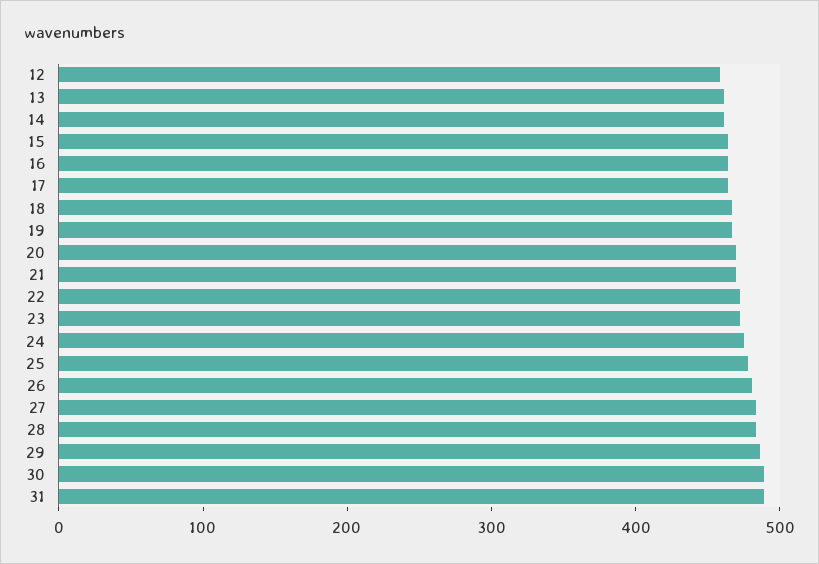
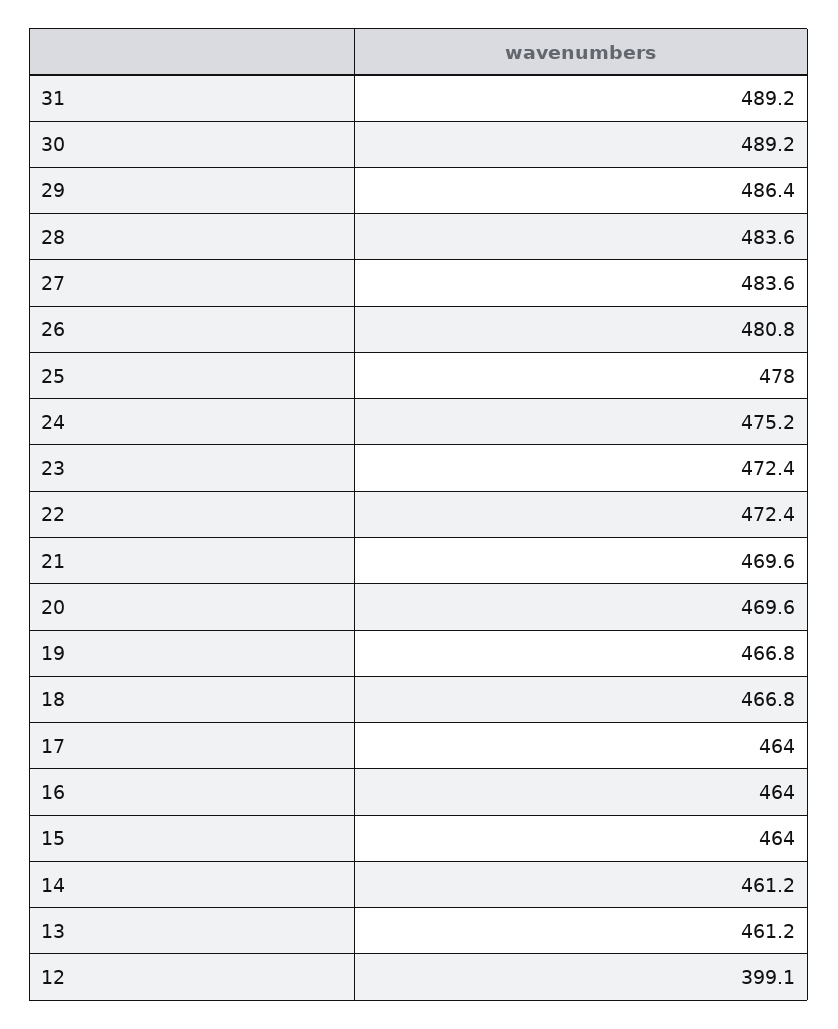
12: 460 -> 399.1

